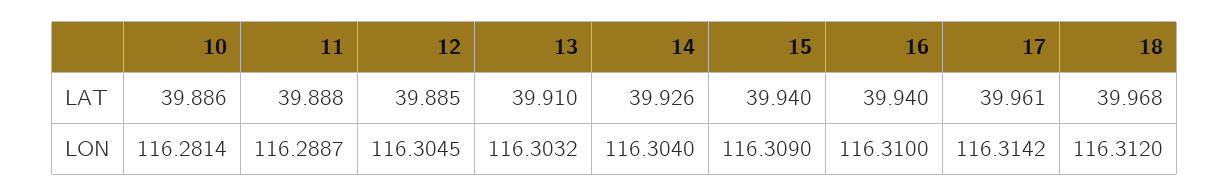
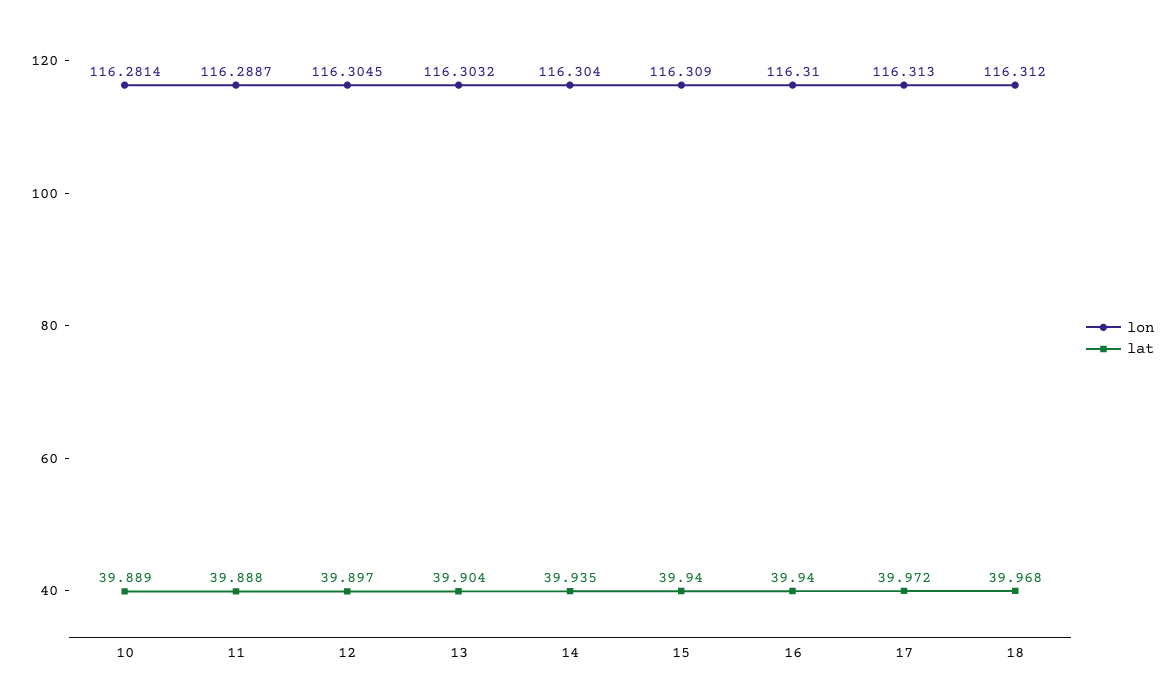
LAT, 10: 39.886 -> 39.889
LAT, 12: 39.885 -> 39.897
LAT, 13: 39.91 -> 39.904
LAT, 14: 39.926 -> 39.935
LAT, 17: 39.961 -> 39.972
LON, 17: 116.3142 -> 116.313

